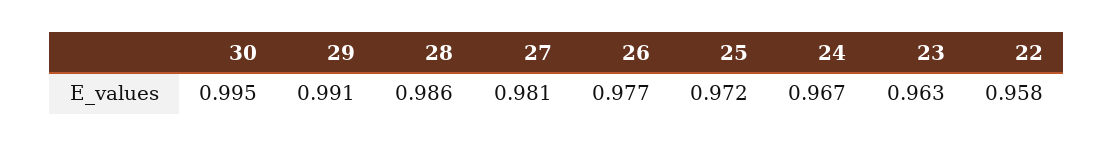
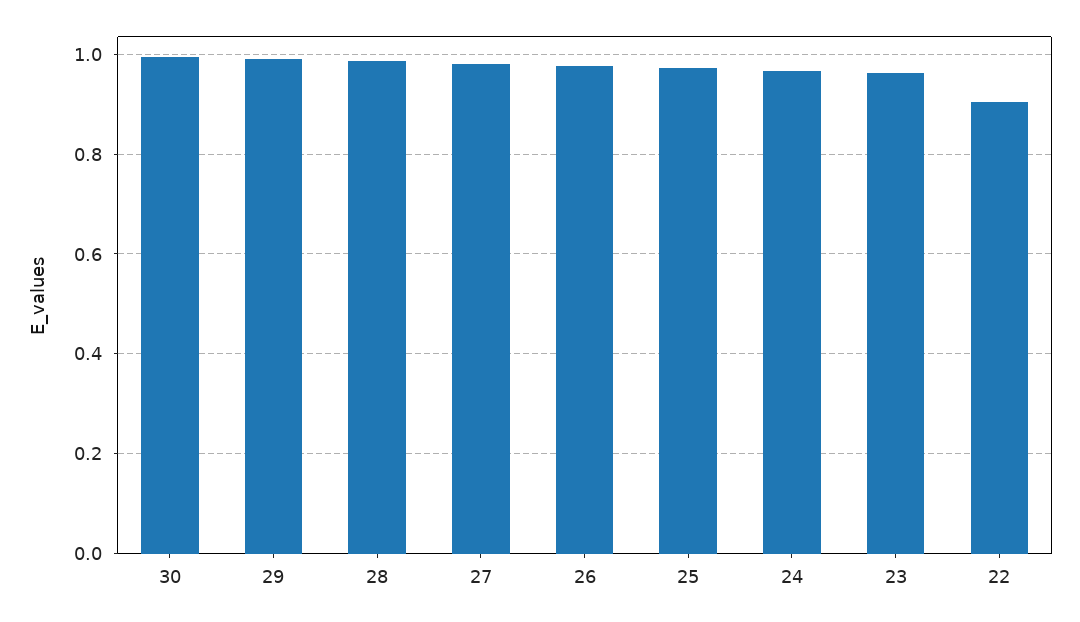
22: 0.958 -> 0.9

